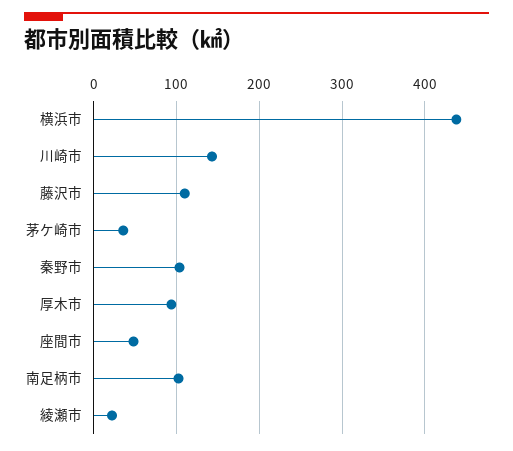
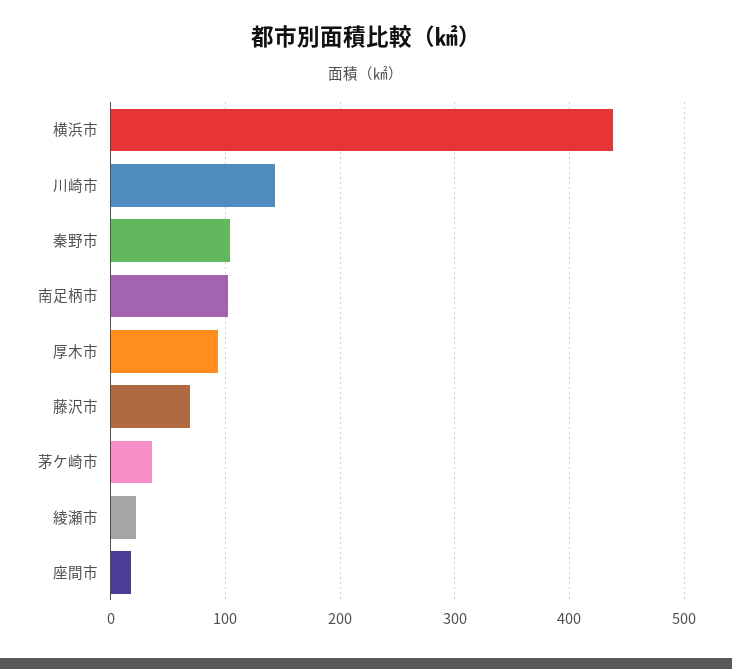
藤沢市: 110 -> 70
座間市: 50 -> 20

